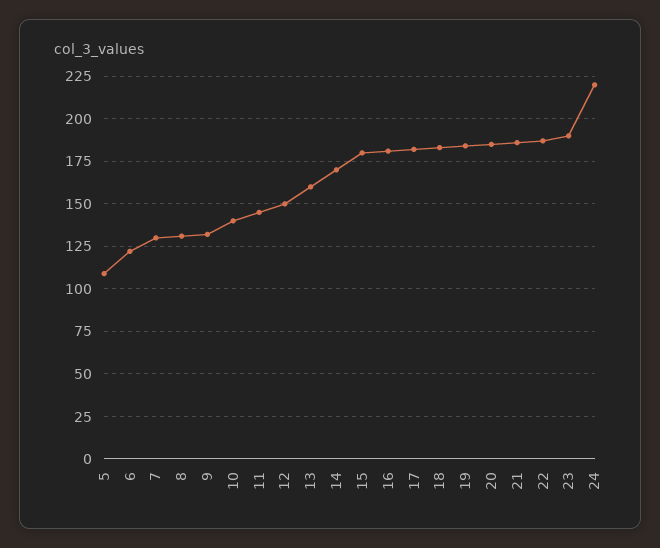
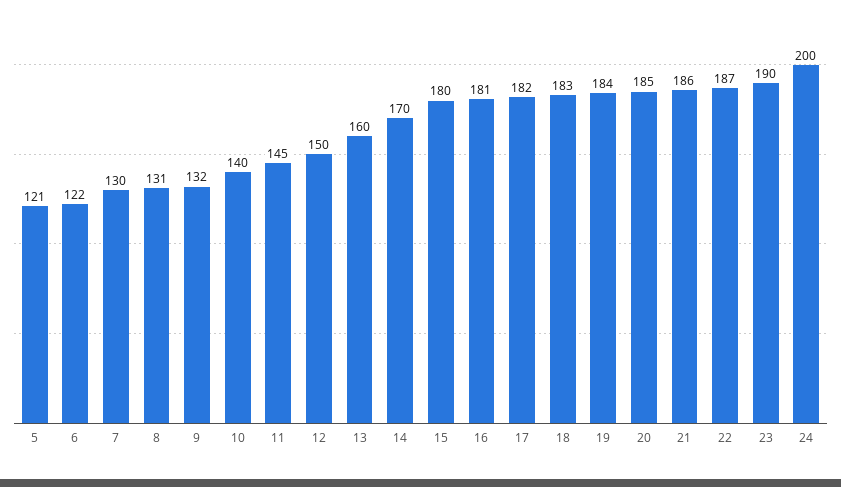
5: 110 -> 121
24: 220 -> 200

